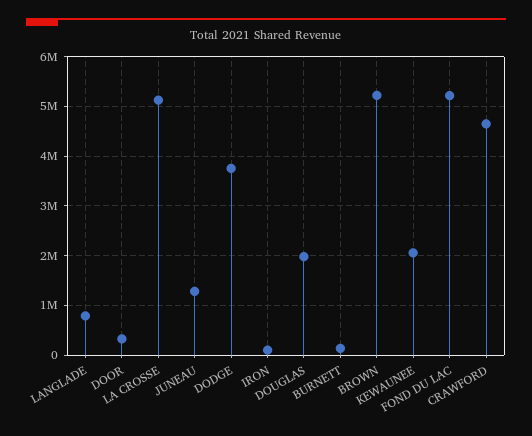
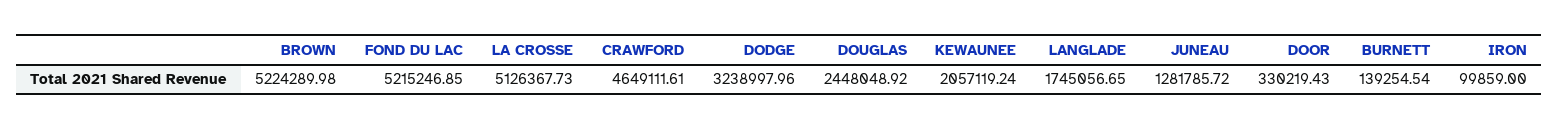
LANGLADE: 800000 -> 1745056.65
DODGE: 3800000 -> 3238997.96
DOUGLAS: 2000000 -> 2448048.92

